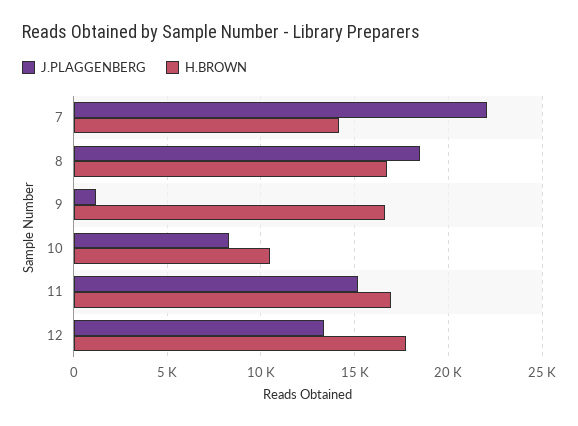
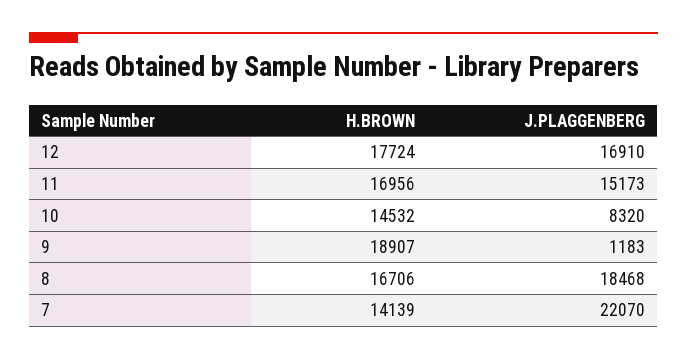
H.BROWN, 9: 16500 -> 18907
H.BROWN, 10: 10500 -> 14532
J.PLAGGENBERG, 12: 13500 -> 16910

